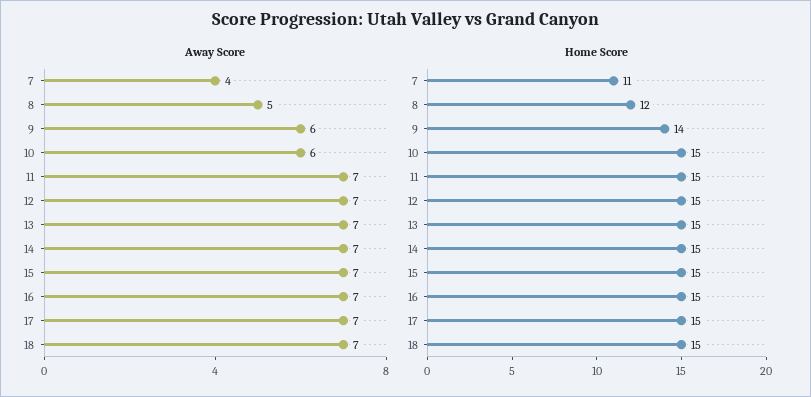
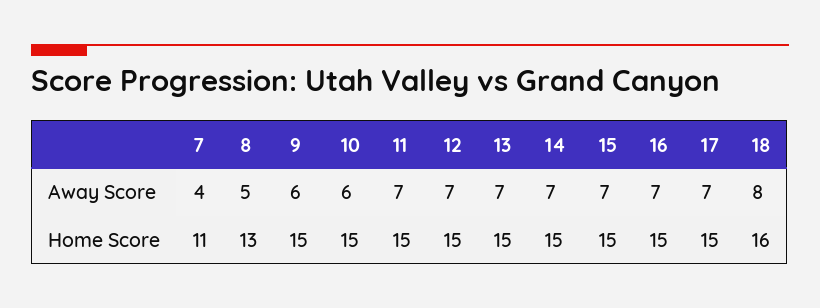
Away Score, 18: 7 -> 8
Home Score, 8: 12 -> 13
Home Score, 9: 14 -> 15
Home Score, 18: 15 -> 16

